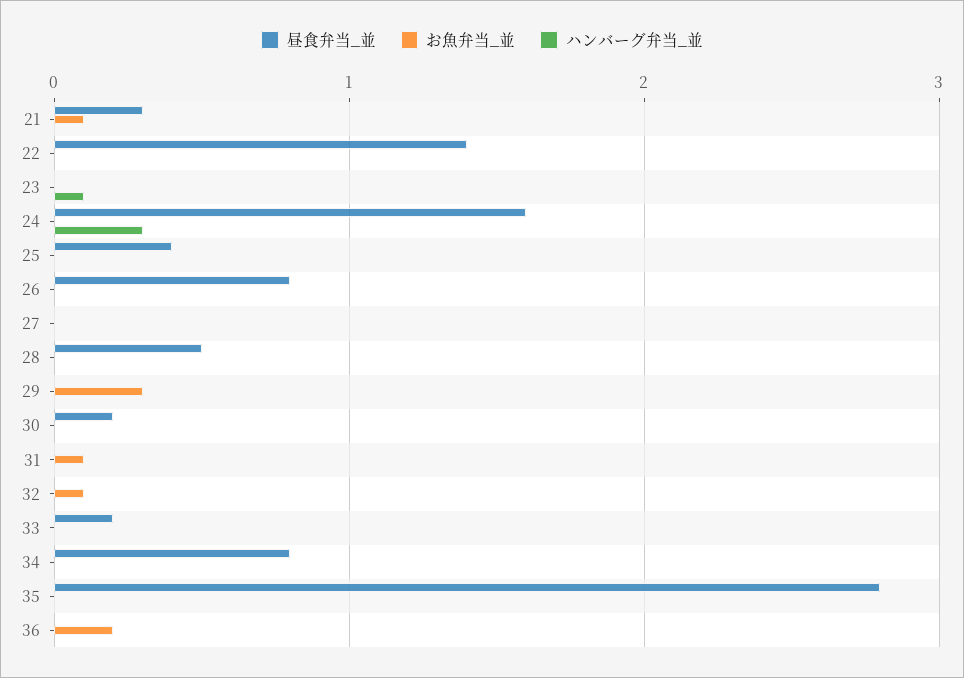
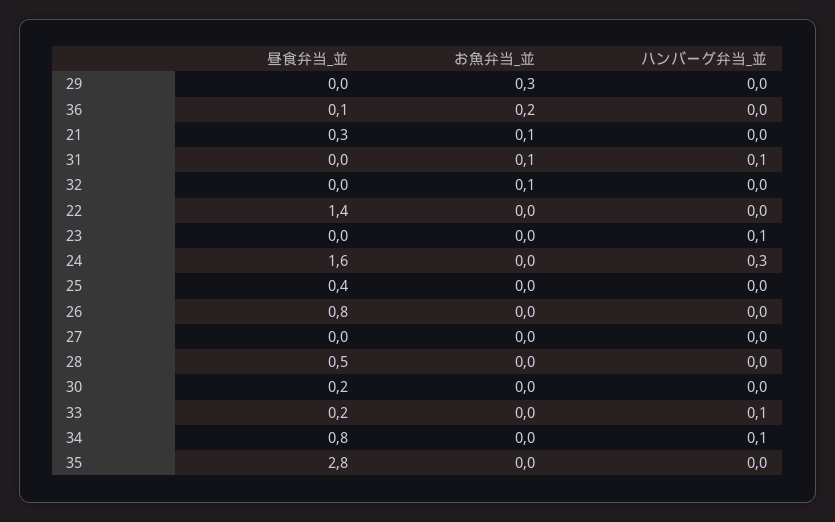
ハンバーグ弁当_並, 31: 0 -> 0.1
ハンバーグ弁当_並, 33: 0 -> 0.1
ハンバーグ弁当_並, 34: 0 -> 0.1
昼食弁当_並, 36: 0 -> 0.1

